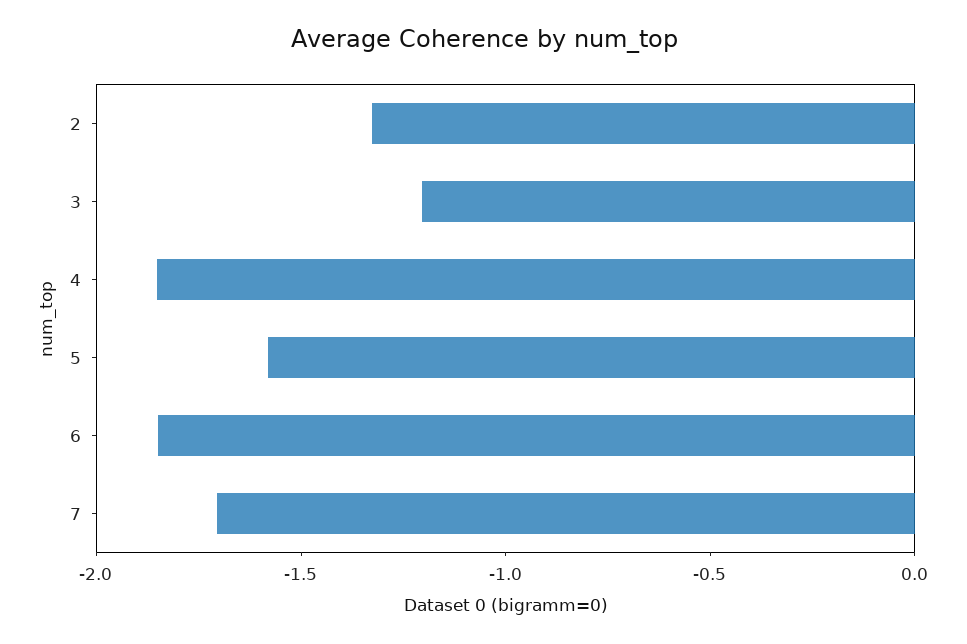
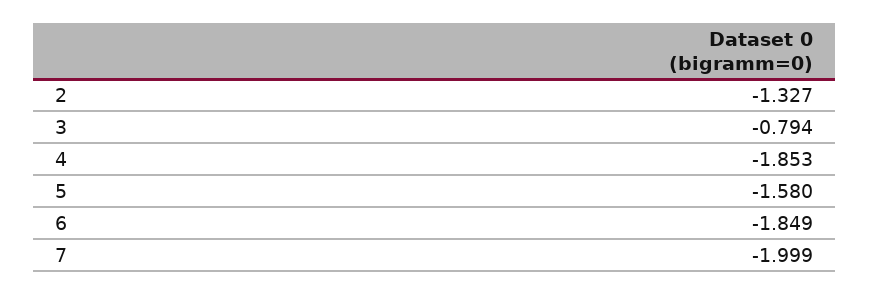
3: -1.2 -> -0.794
7: -1.7 -> -1.999

